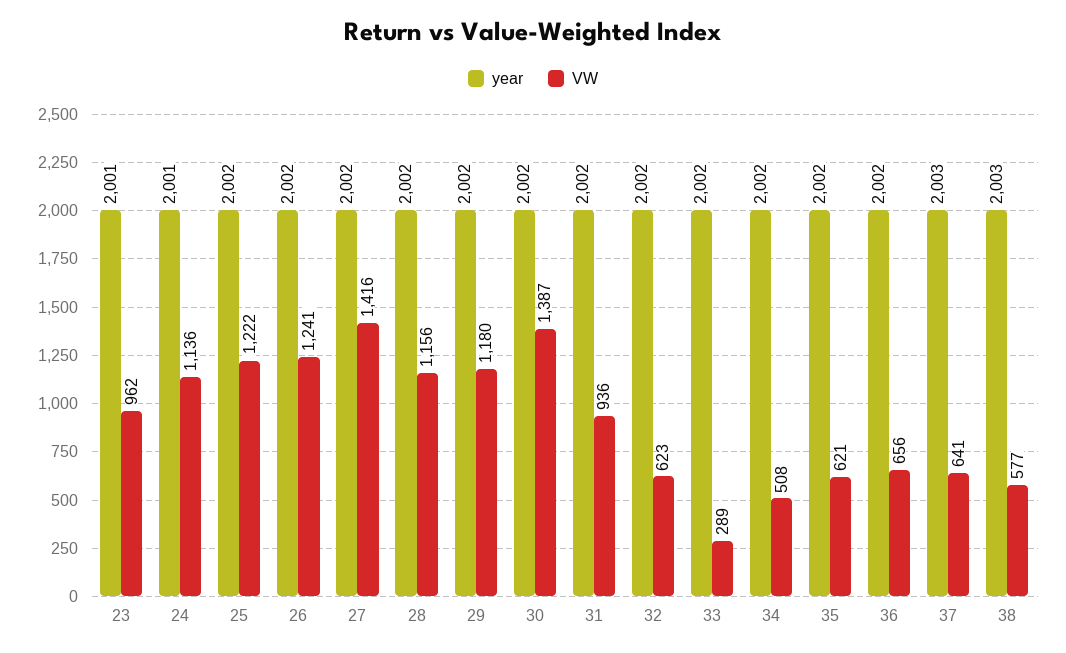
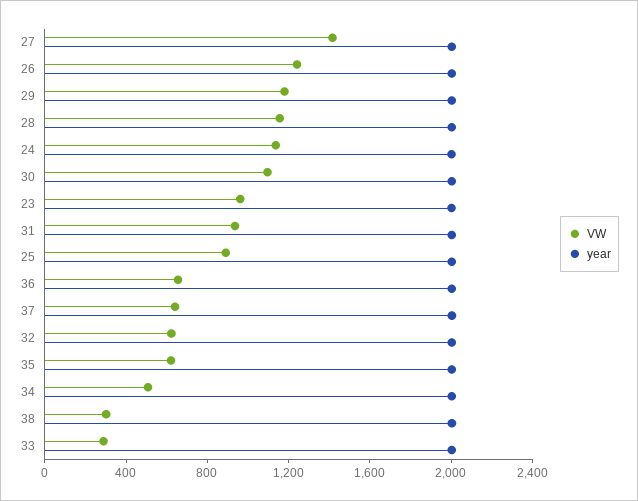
VW, 25: 1222 -> 900
VW, 30: 1387 -> 1100
VW, 38: 577 -> 300

